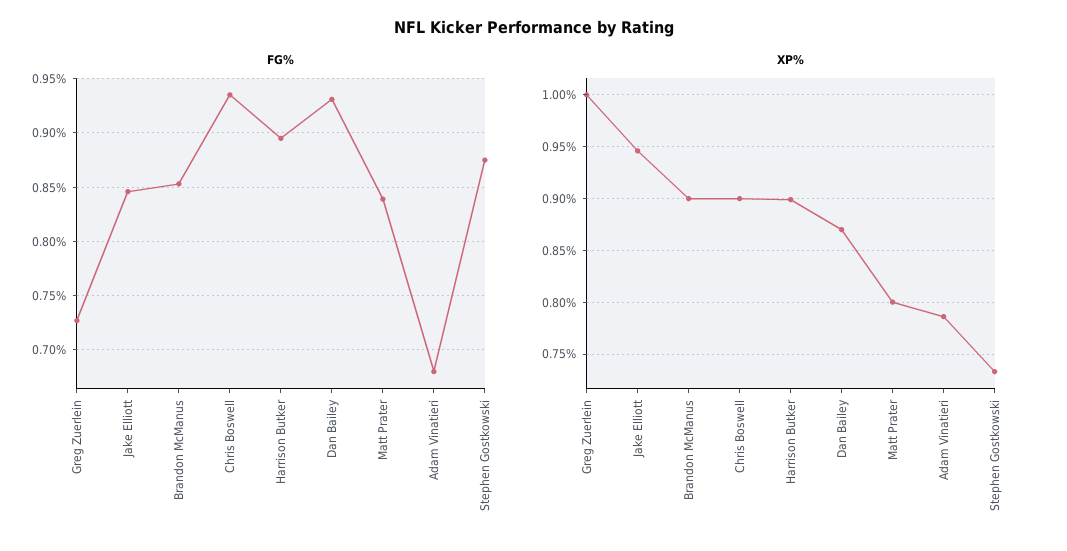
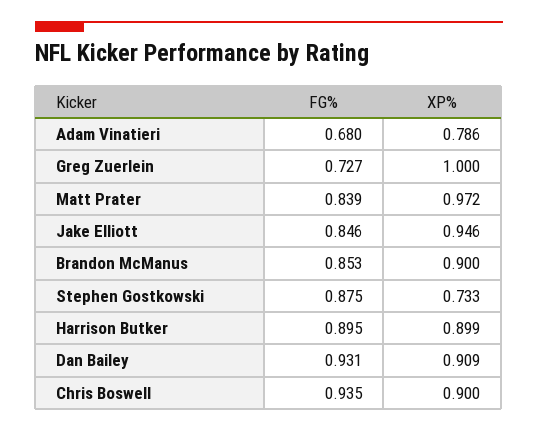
XP%, Dan Bailey: 0.87 -> 0.909
XP%, Matt Prater: 0.8 -> 0.972

